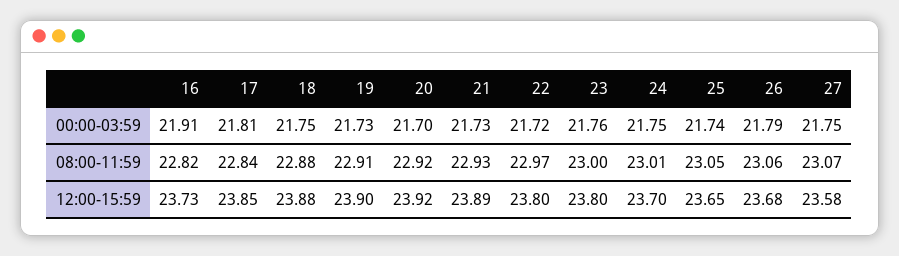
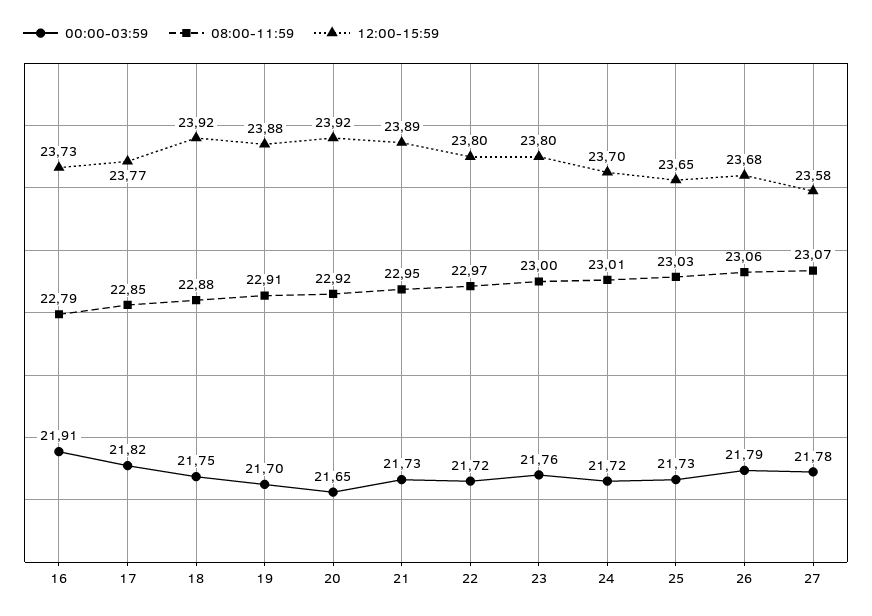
00:00-03:59, 17: 21.81 -> 21.82
00:00-03:59, 19: 21.73 -> 21.7
00:00-03:59, 20: 21.7 -> 21.65
00:00-03:59, 24: 21.75 -> 21.72
00:00-03:59, 25: 21.74 -> 21.73
00:00-03:59, 27: 21.75 -> 21.78
08:00-11:59, 16: 22.82 -> 22.79
08:00-11:59, 17: 22.84 -> 22.85
08:00-11:59, 21: 22.93 -> 22.95
08:00-11:59, 25: 23.05 -> 23.03
12:00-15:59, 17: 23.85 -> 23.77
12:00-15:59, 18: 23.88 -> 23.92
12:00-15:59, 19: 23.9 -> 23.88

